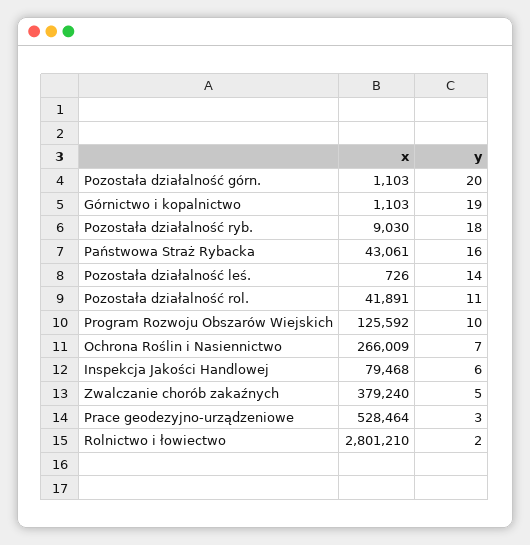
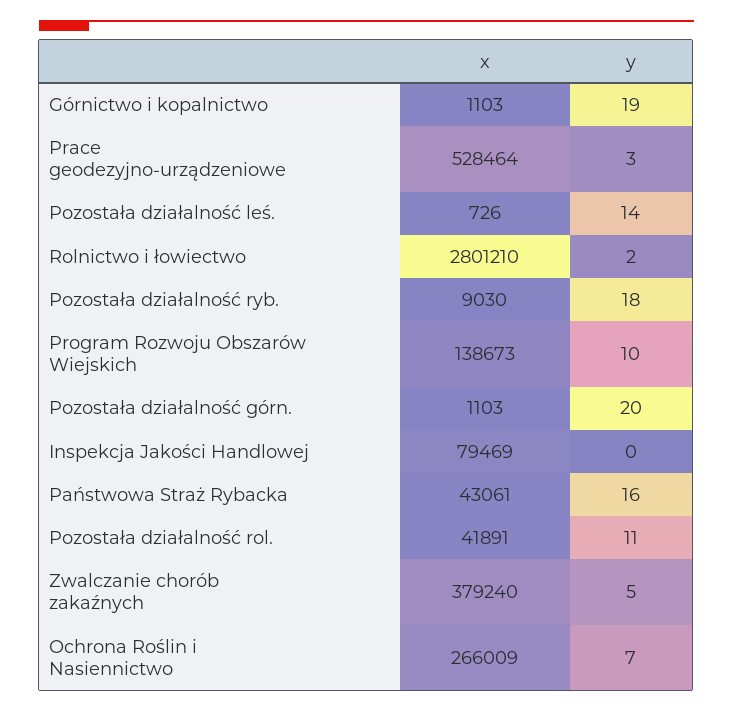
x, Program Rozwoju Obszarów Wiejskich: 125592 -> 138673
x, Inspekcja Jakości Handlowej: 79468 -> 79469
y, Inspekcja Jakości Handlowej: 6 -> 0

